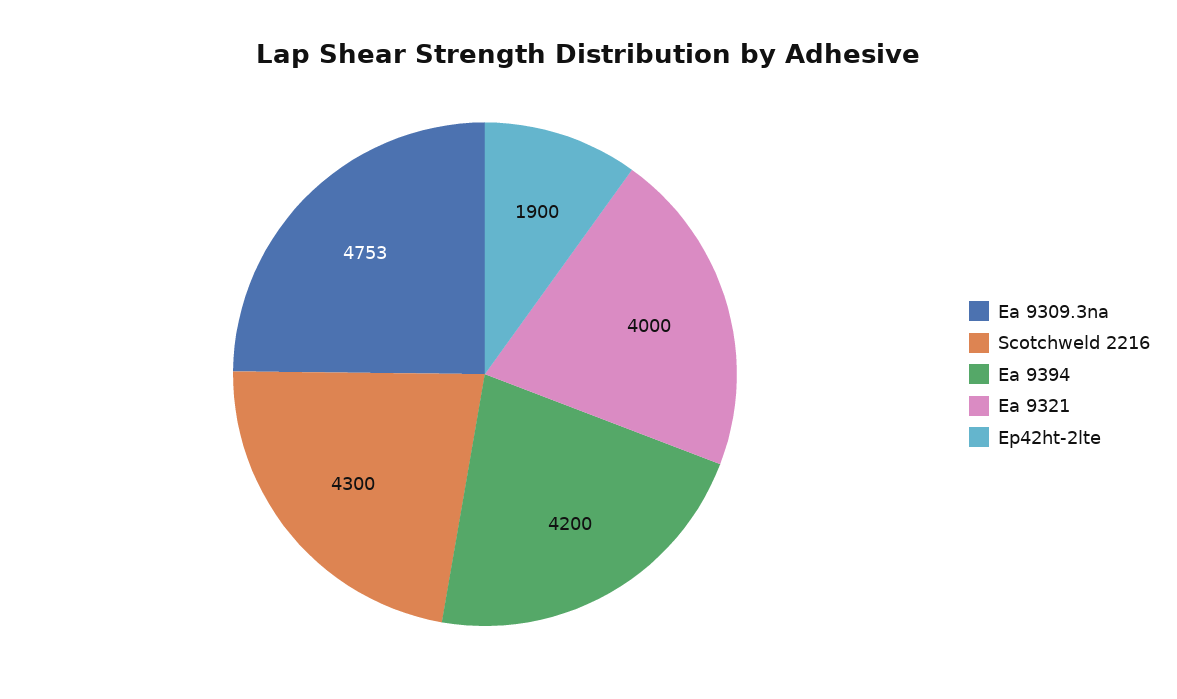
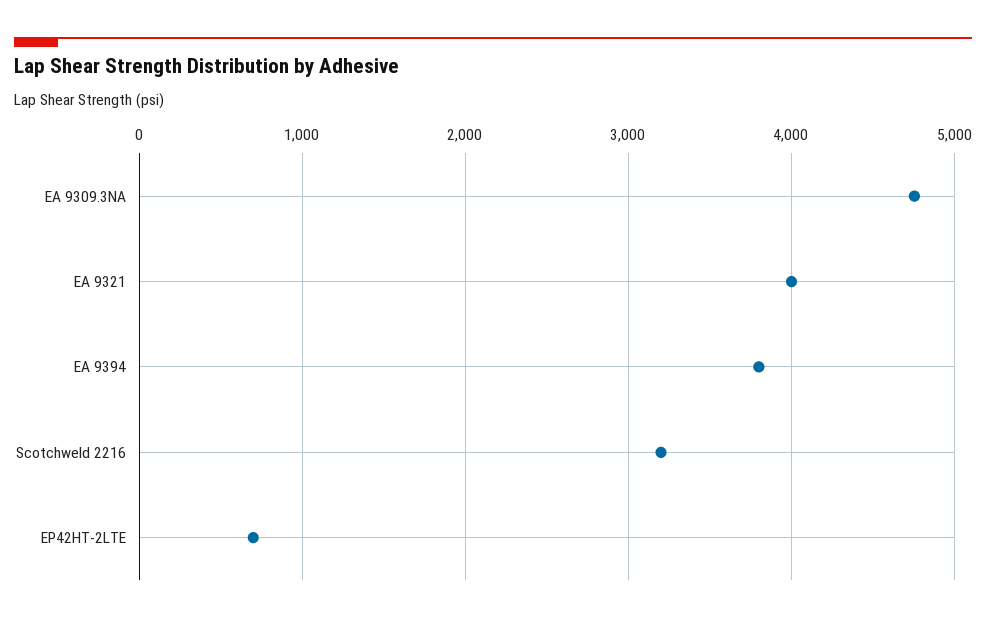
Scotchweld 2216: 4300 -> 3200
Ea 9394: 4200 -> 3800
Ep42ht-2lte: 1900 -> 700

